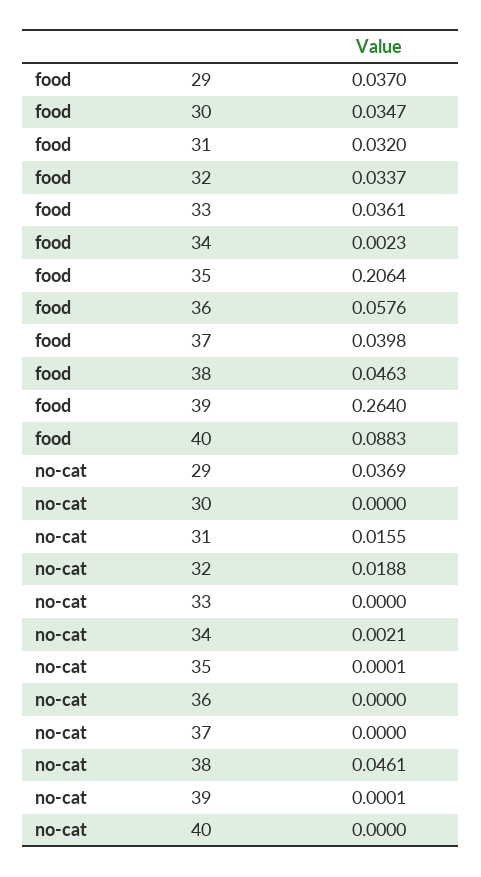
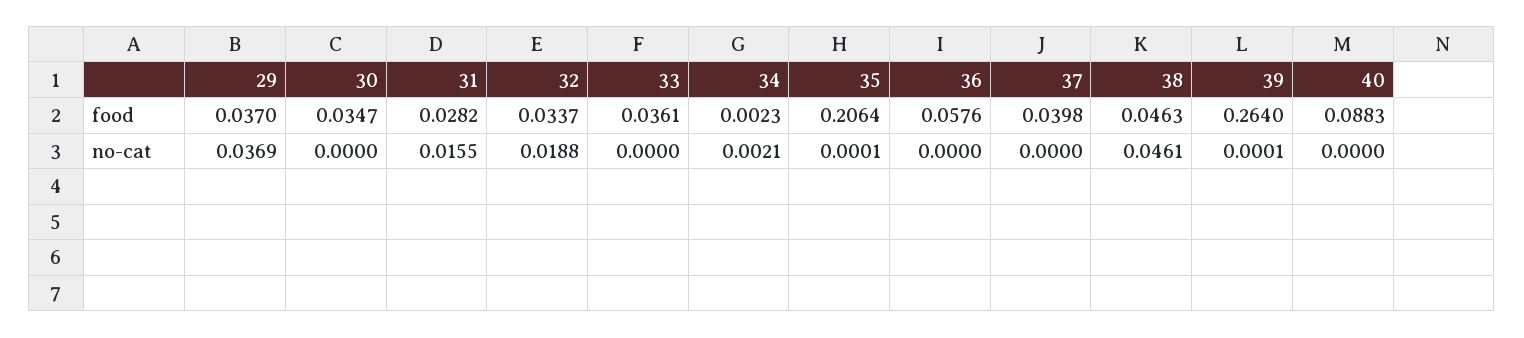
food, 31: 0.032 -> 0.0282

